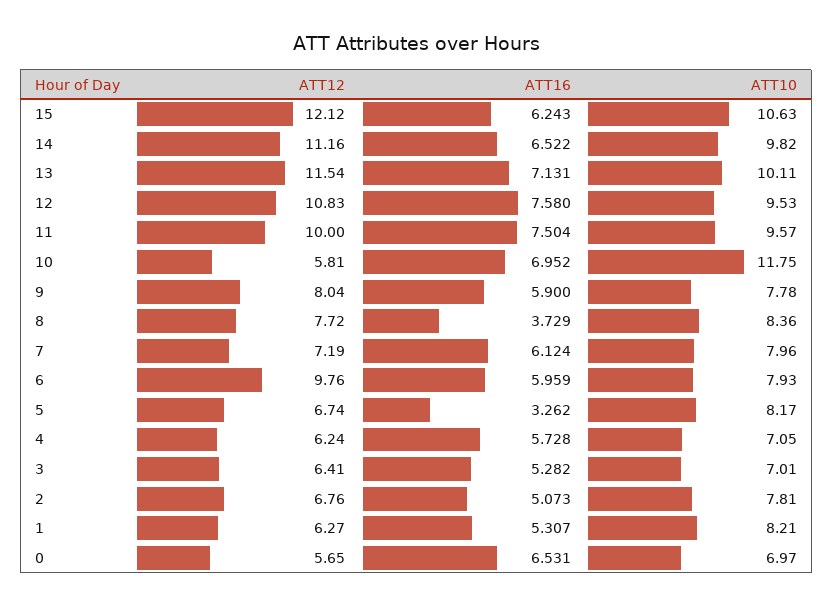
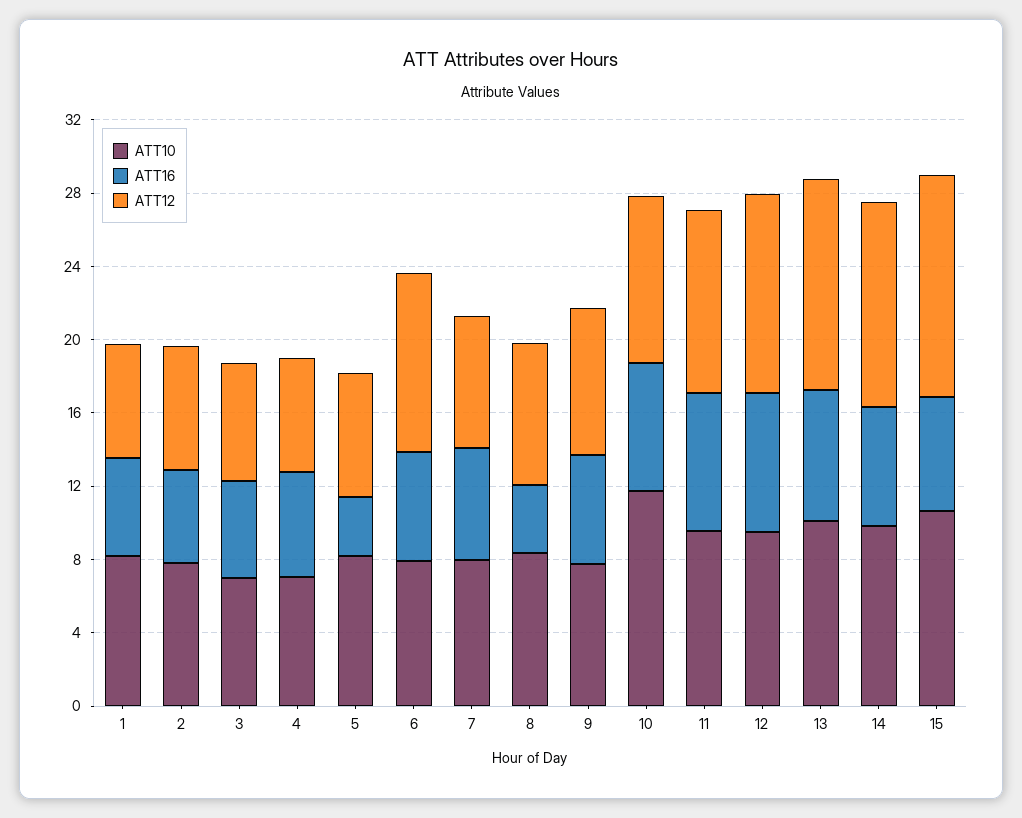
ATT12, 10: 5.81 -> 9
ATT12, 0: 5.65 -> none
ATT16, 0: 6.531 -> none
ATT10, 0: 6.97 -> none

